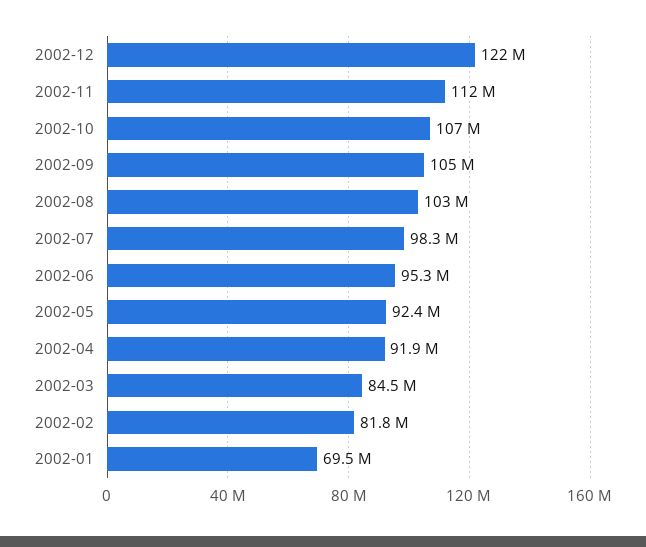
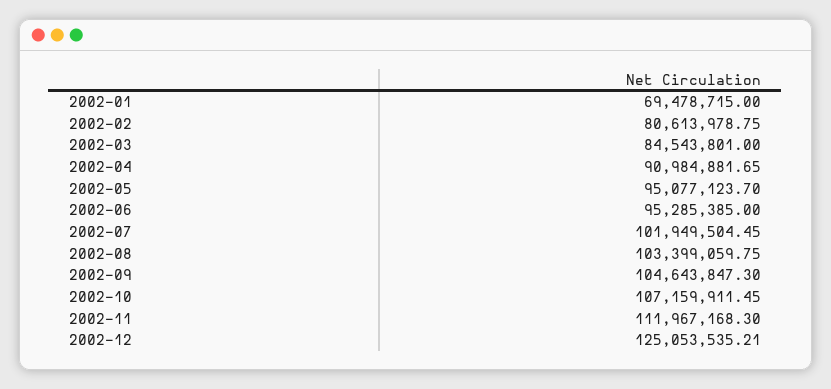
2002-12: 122000000 -> 125053535.21
2002-07: 98300000 -> 101949504.45
2002-05: 92400000 -> 95077123.7
2002-04: 91900000 -> 90984881.65
2002-02: 81800000 -> 80613978.75

